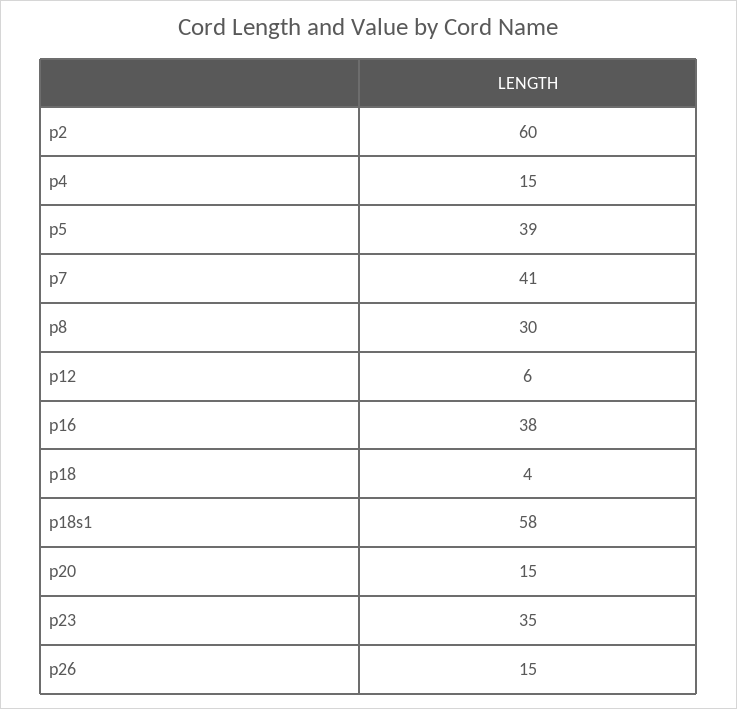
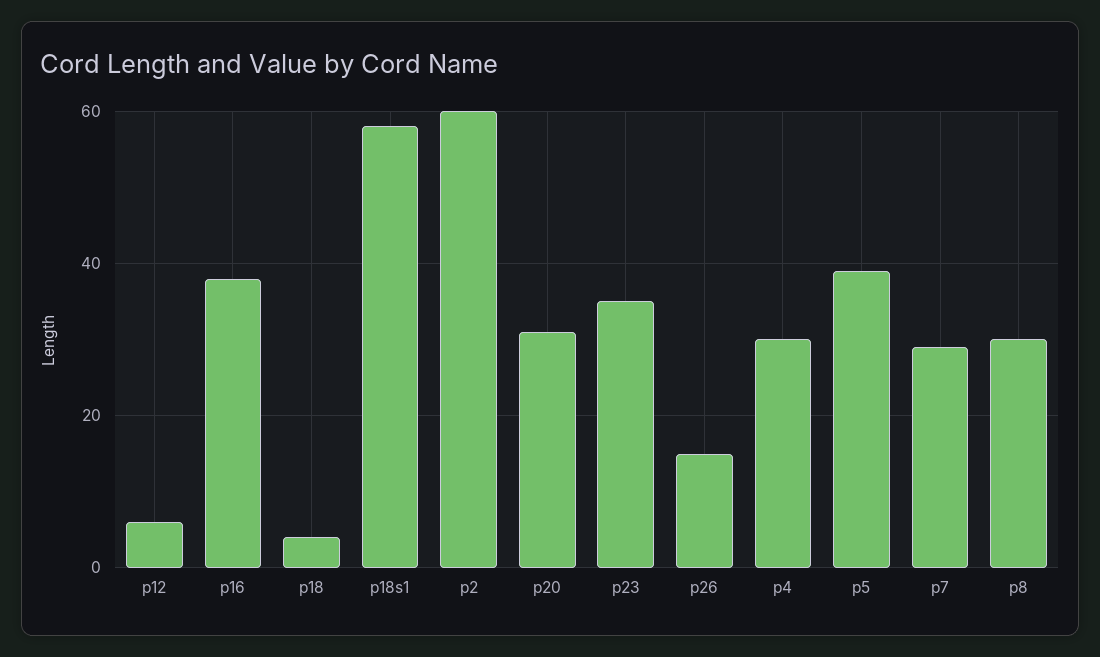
p4: 15 -> 30
p7: 41 -> 30
p20: 15 -> 30

